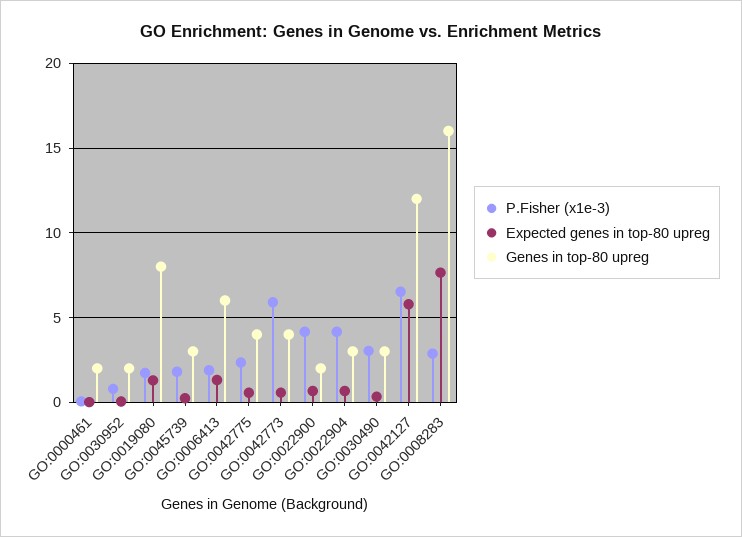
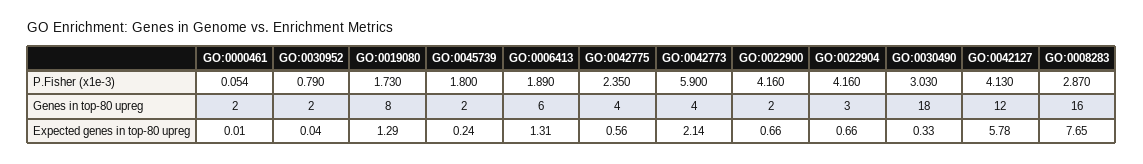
Genes in top-80 upreg, GO:0045739: 3 -> 2
Expected genes in top-80 upreg, GO:0042773: 0.5 -> 2.14
Genes in top-80 upreg, GO:0030490: 3 -> 18
P.Fisher (x1e-3), GO:0042127: 6.5 -> 4.13

